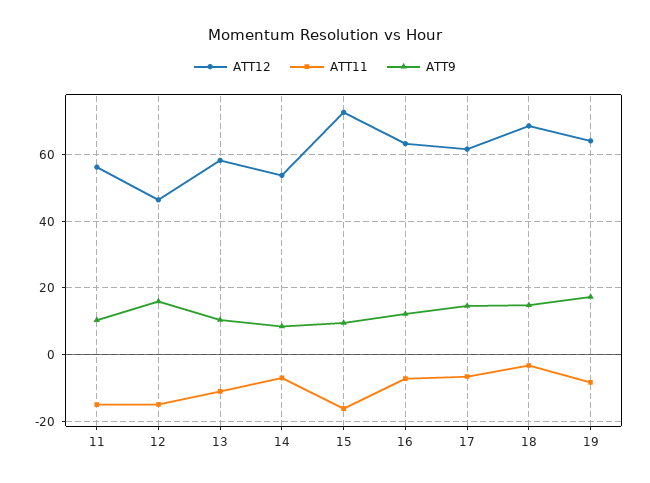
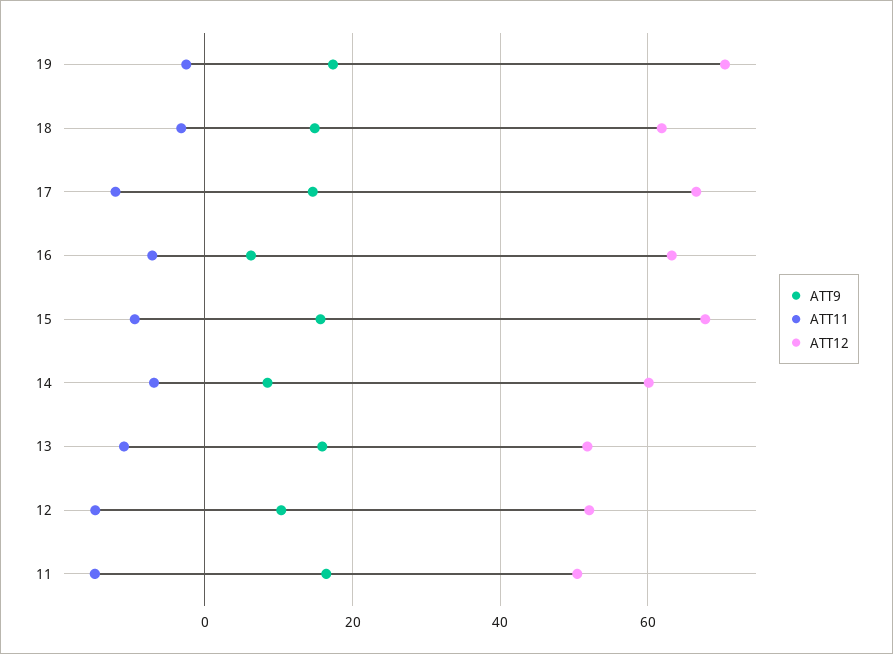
ATT12, 11: 56 -> 50
ATT9, 11: 10 -> 16
ATT12, 12: 46 -> 52
ATT9, 12: 16 -> 10
ATT12, 13: 58 -> 52
ATT9, 13: 10 -> 16
ATT12, 14: 54 -> 60
ATT12, 15: 72 -> 68
ATT11, 15: -16 -> -10
ATT9, 15: 10 -> 16
ATT9, 16: 12 -> 6
ATT12, 17: 62 -> 66
ATT11, 17: -6 -> -12
ATT12, 18: 68 -> 62
ATT12, 19: 64 -> 70
ATT11, 19: -8 -> -2

